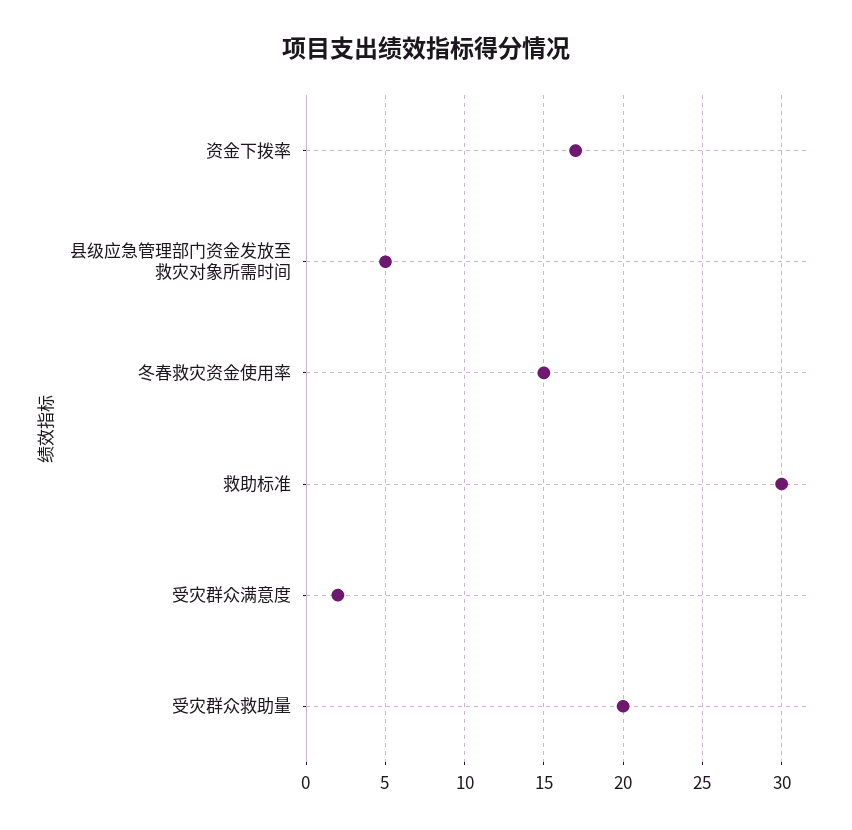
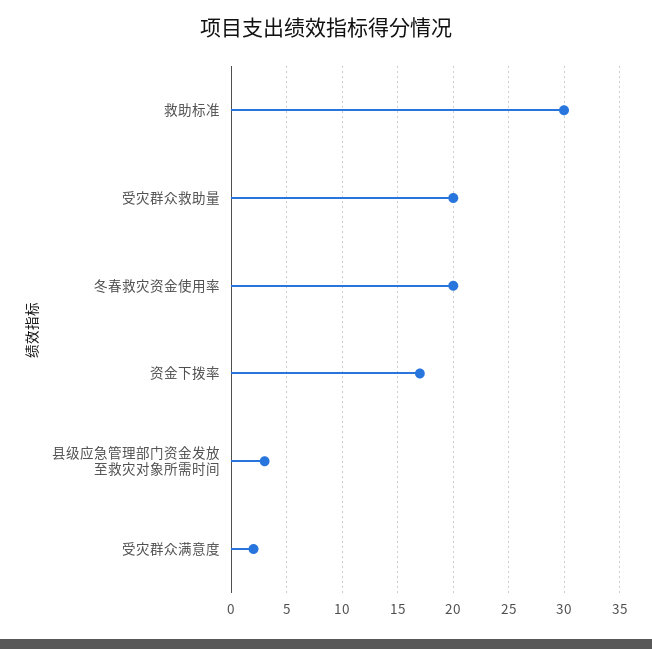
县级应急管理部门资金发放至救灾对象所需时间: 5 -> 3
冬春救灾资金使用率: 15 -> 20

